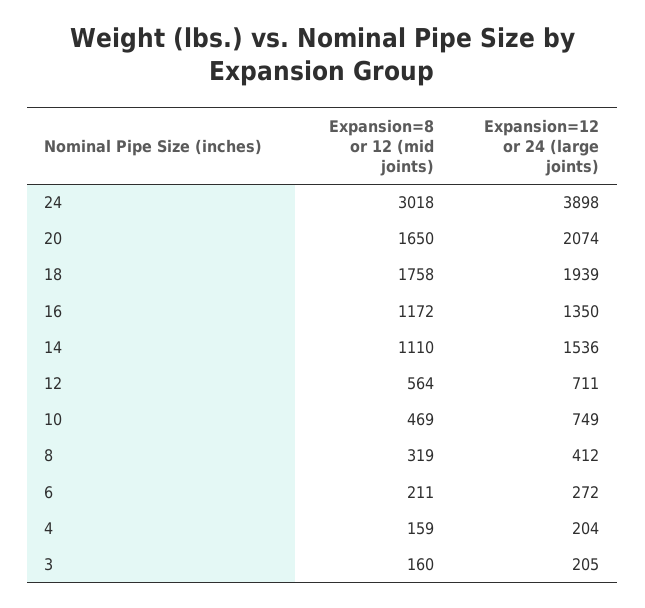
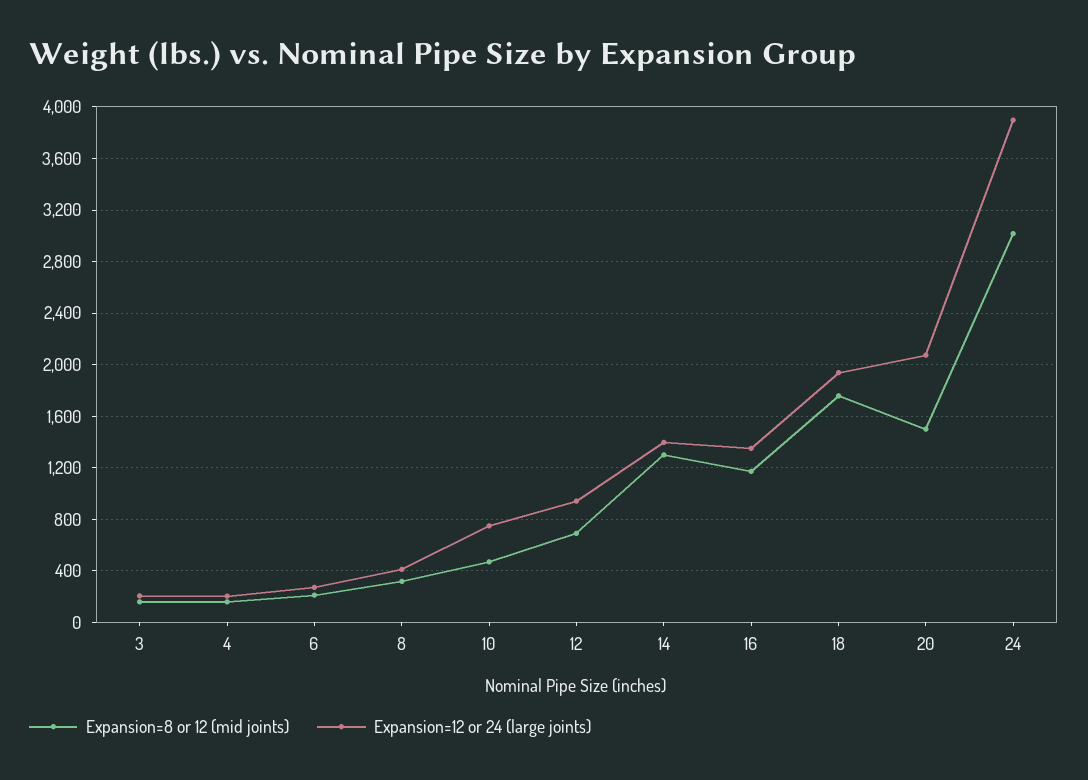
Expansion=8 or 12 (mid joints), 20: 1650 -> 1500
Expansion=8 or 12 (mid joints), 14: 1110 -> 1300
Expansion=12 or 24 (large joints), 14: 1536 -> 1400
Expansion=8 or 12 (mid joints), 12: 564 -> 700
Expansion=12 or 24 (large joints), 12: 711 -> 950

